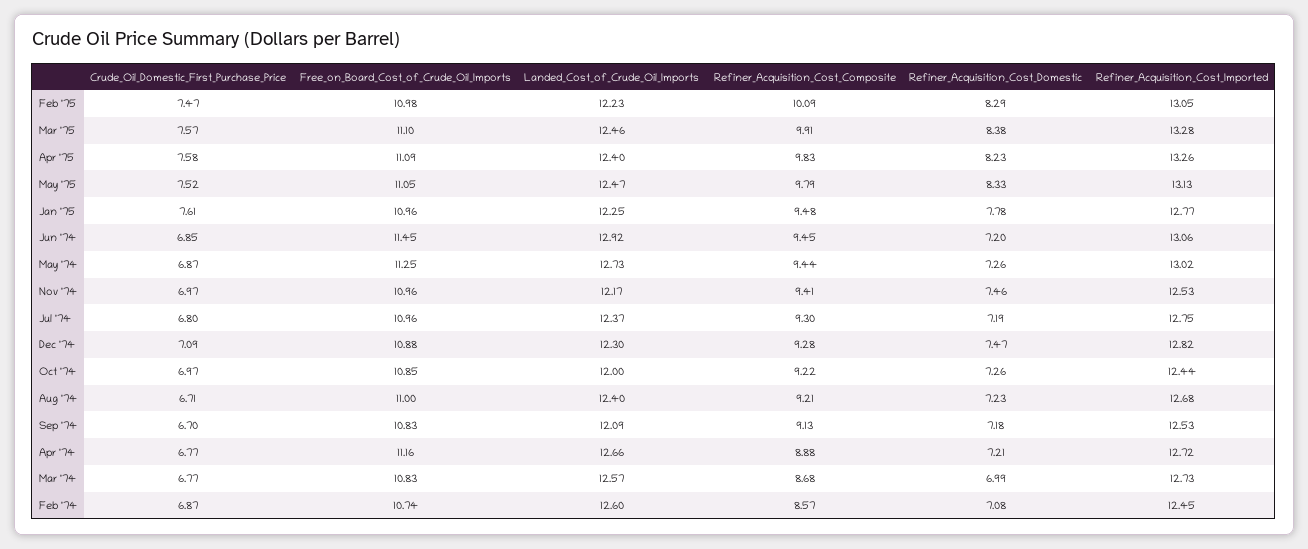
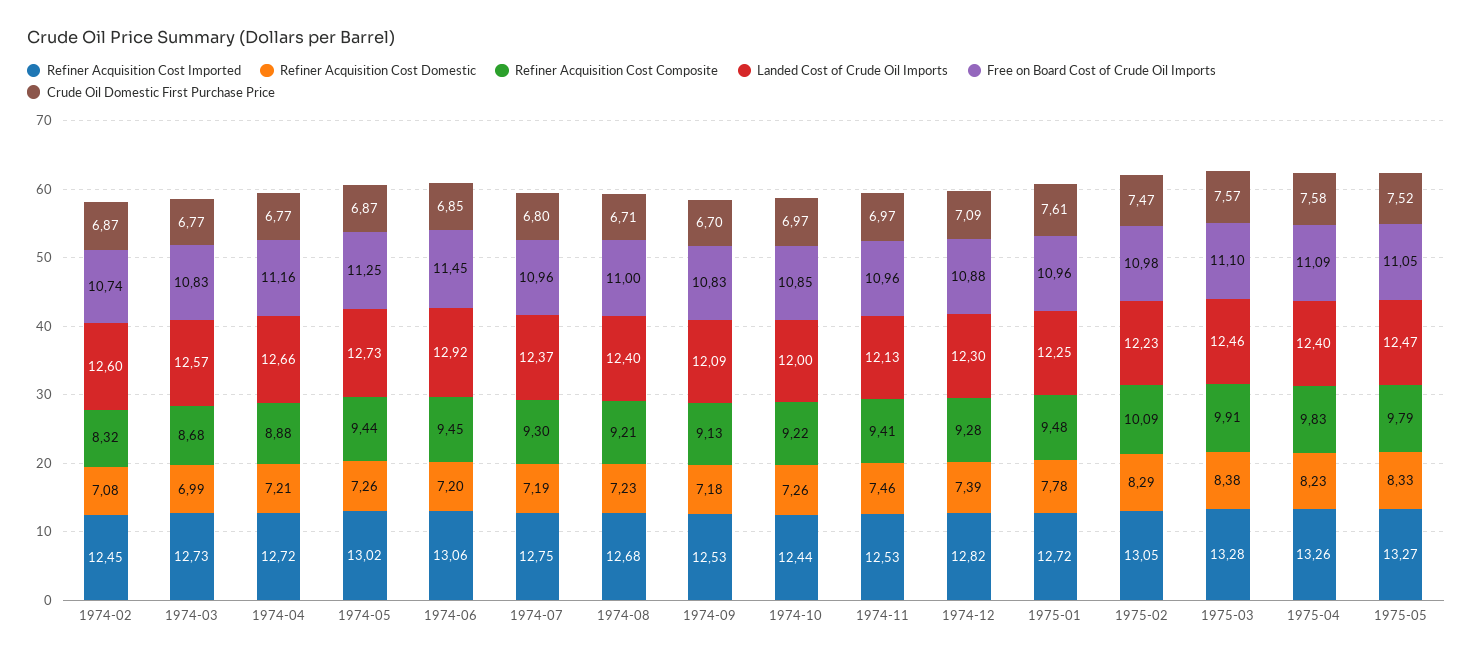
Refiner_Acquisition_Cost_Imported, May '75: 13.13 -> 13.27
Refiner_Acquisition_Cost_Imported, Jan '75: 12.77 -> 12.72
Landed_Cost_of_Crude_Oil_Imports, Nov '74: 12.17 -> 12.13
Refiner_Acquisition_Cost_Domestic, Dec '74: 7.47 -> 7.39
Refiner_Acquisition_Cost_Composite, Feb '74: 8.57 -> 8.32

